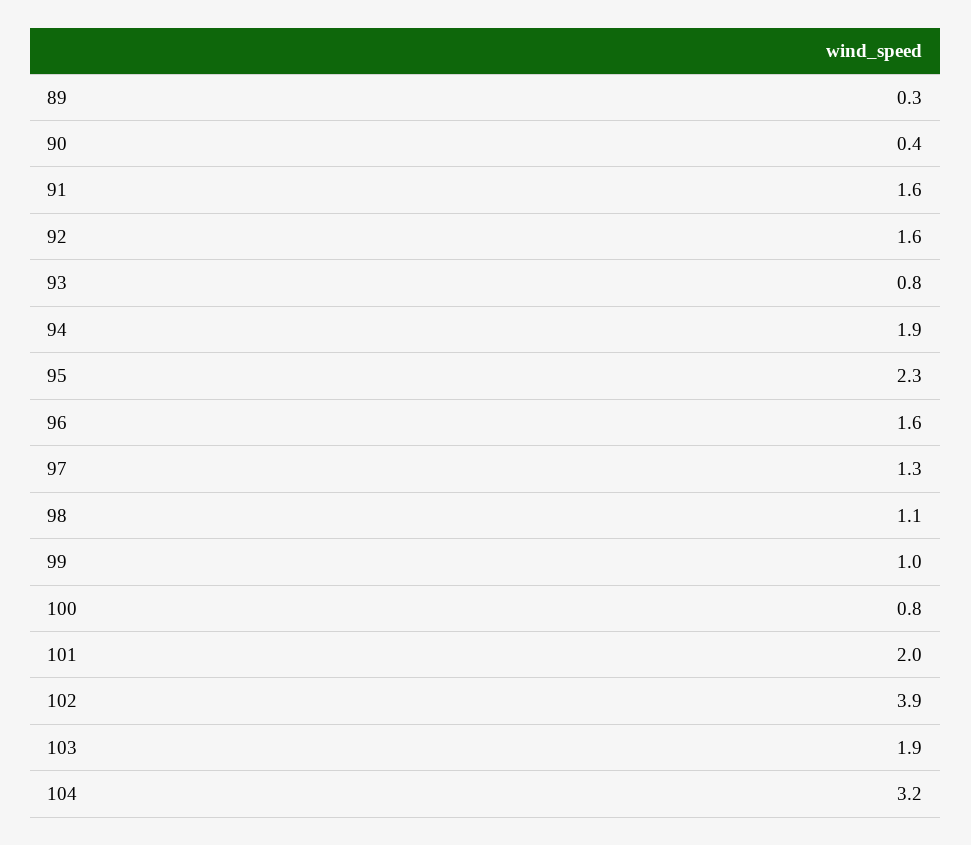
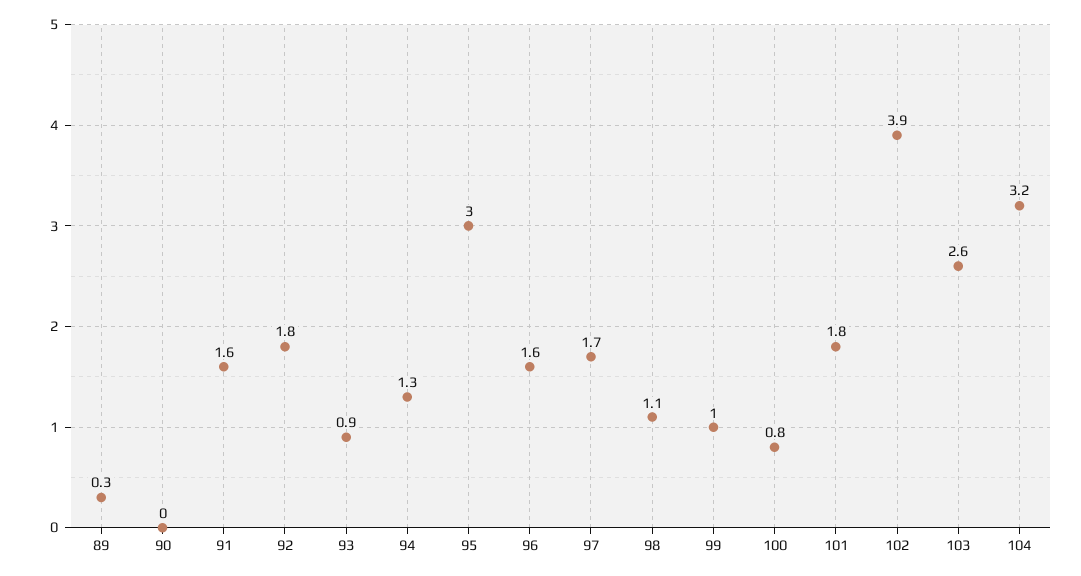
90: 0.4 -> 0
92: 1.6 -> 1.8
93: 0.8 -> 0.9
94: 1.9 -> 1.3
95: 2.3 -> 3
97: 1.3 -> 1.7
101: 2 -> 1.8
103: 1.9 -> 2.6

